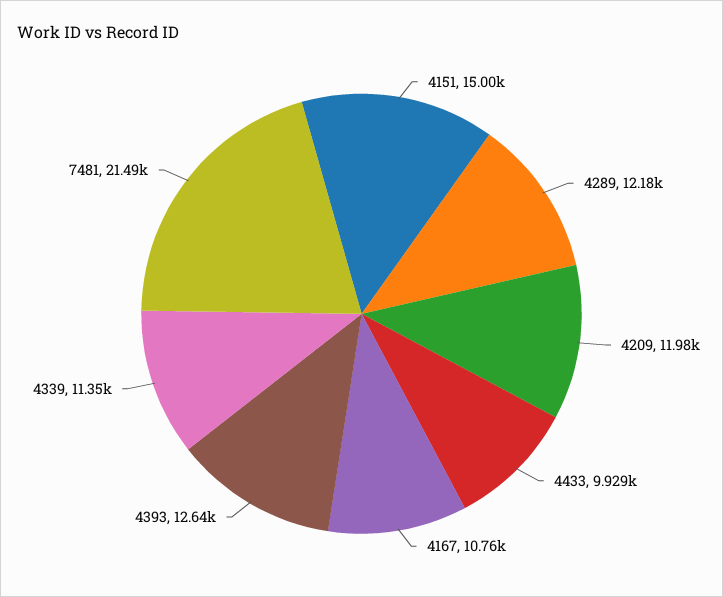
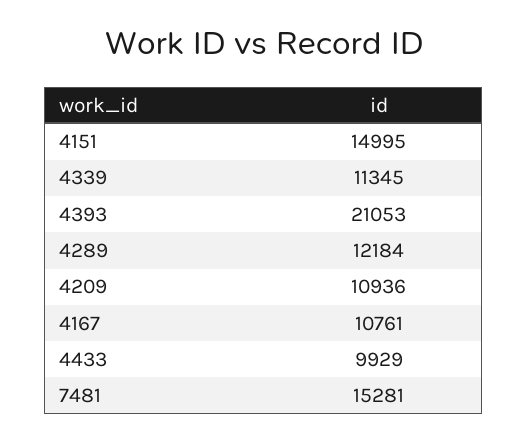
4209: 11980 -> 10936
4393: 12640 -> 21053
7481: 21490 -> 15281

